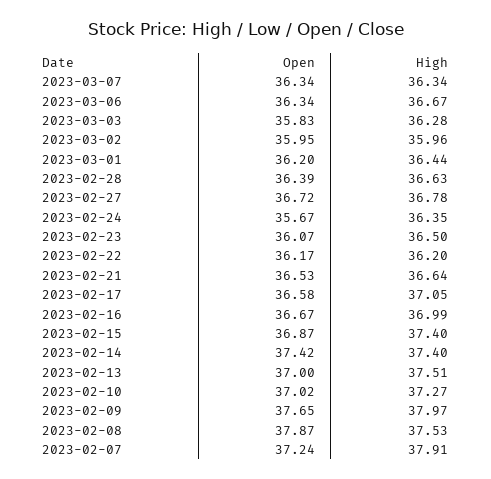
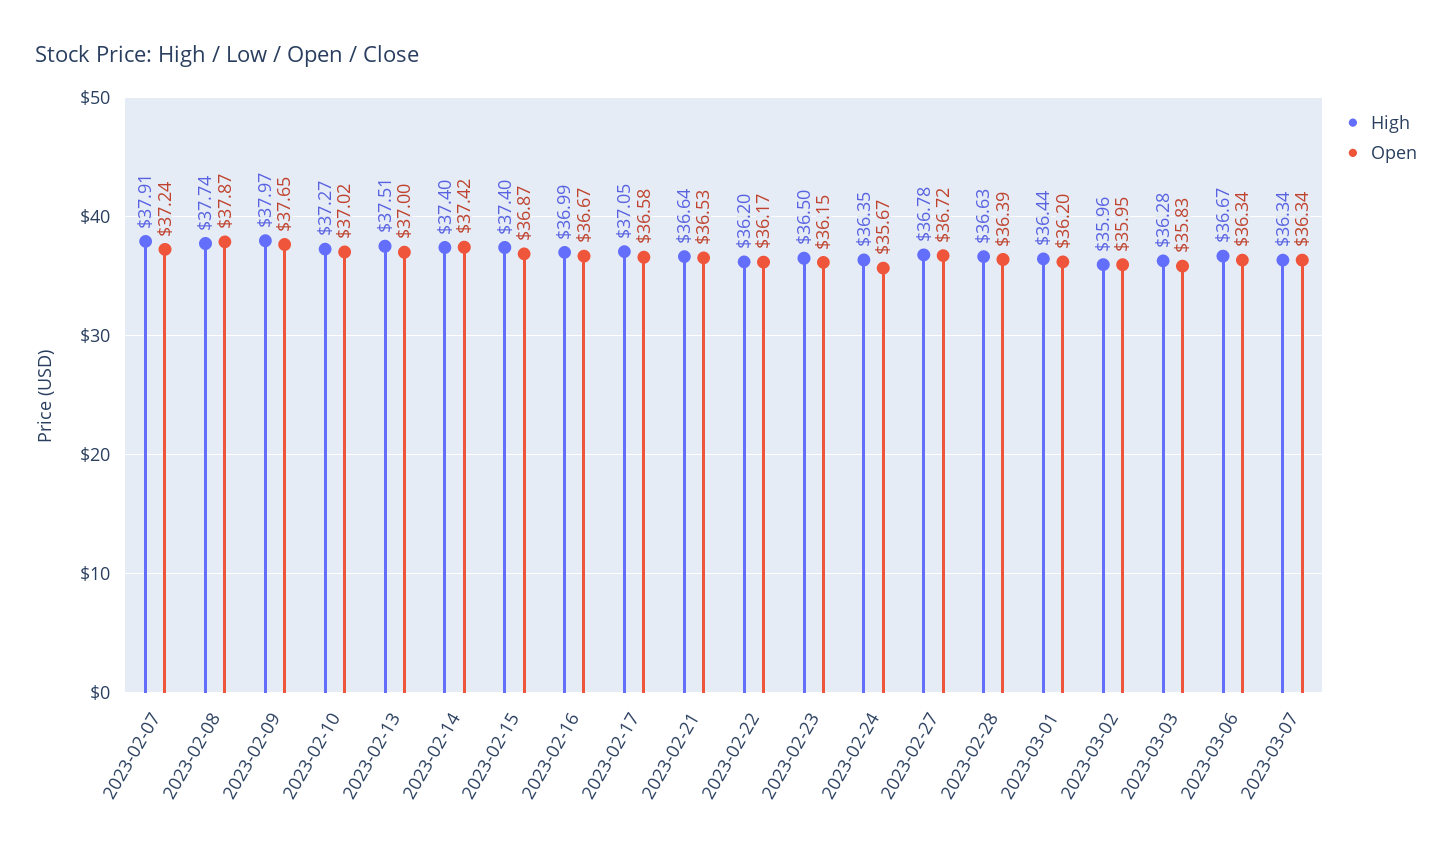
Open, 2023-02-23: 36.07 -> 36.15
High, 2023-02-08: 37.53 -> 37.74

